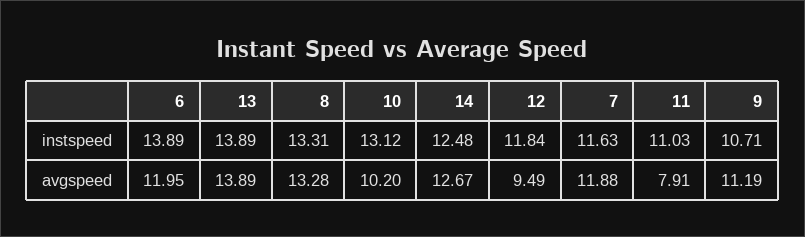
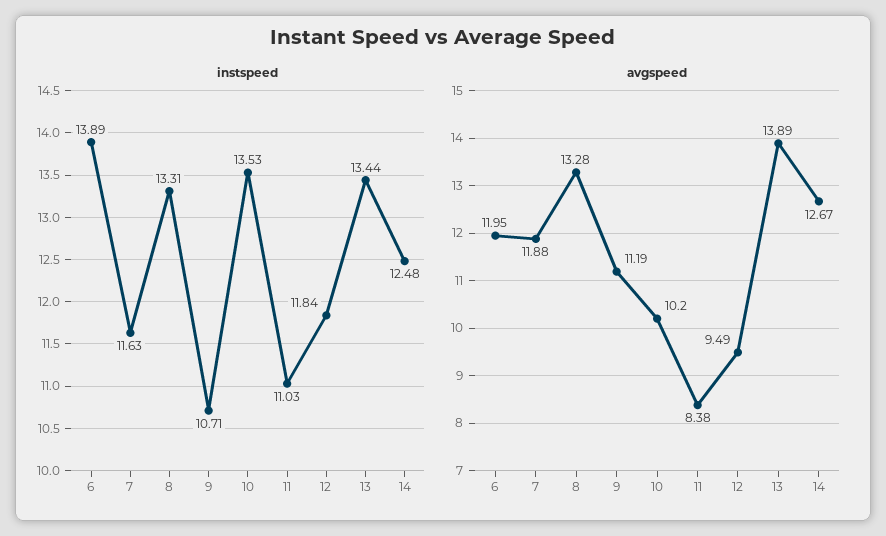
instspeed, 13: 13.89 -> 13.44
instspeed, 10: 13.12 -> 13.53
avgspeed, 11: 7.91 -> 8.38

